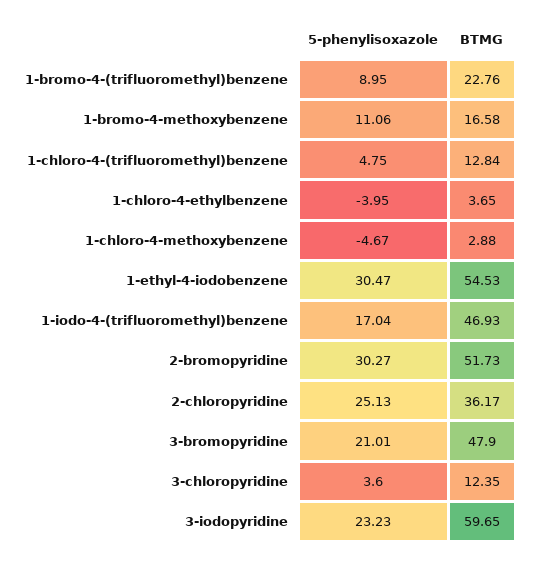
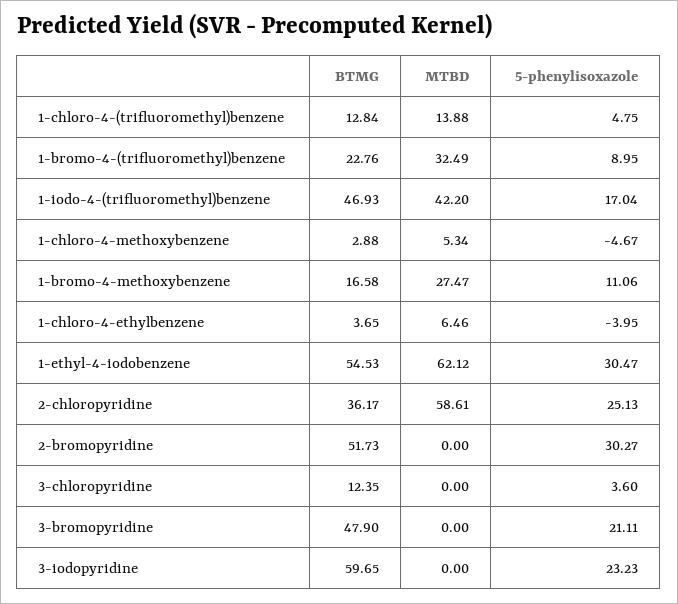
5-phenylisoxazole, 3-bromopyridine: 21.01 -> 21.11
MTBD, 1-chloro-4-(trifluoromethyl)benzene: none -> 13.88
MTBD, 1-bromo-4-(trifluoromethyl)benzene: none -> 32.49
MTBD, 1-iodo-4-(trifluoromethyl)benzene: none -> 42.2
MTBD, 1-chloro-4-methoxybenzene: none -> 5.34
MTBD, 1-bromo-4-methoxybenzene: none -> 27.47
MTBD, 1-chloro-4-ethylbenzene: none -> 6.46
MTBD, 1-ethyl-4-iodobenzene: none -> 62.12
MTBD, 2-chloropyridine: none -> 58.61
MTBD, 2-bromopyridine: none -> 0
MTBD, 3-chloropyridine: none -> 0
MTBD, 3-bromopyridine: none -> 0
MTBD, 3-iodopyridine: none -> 0

